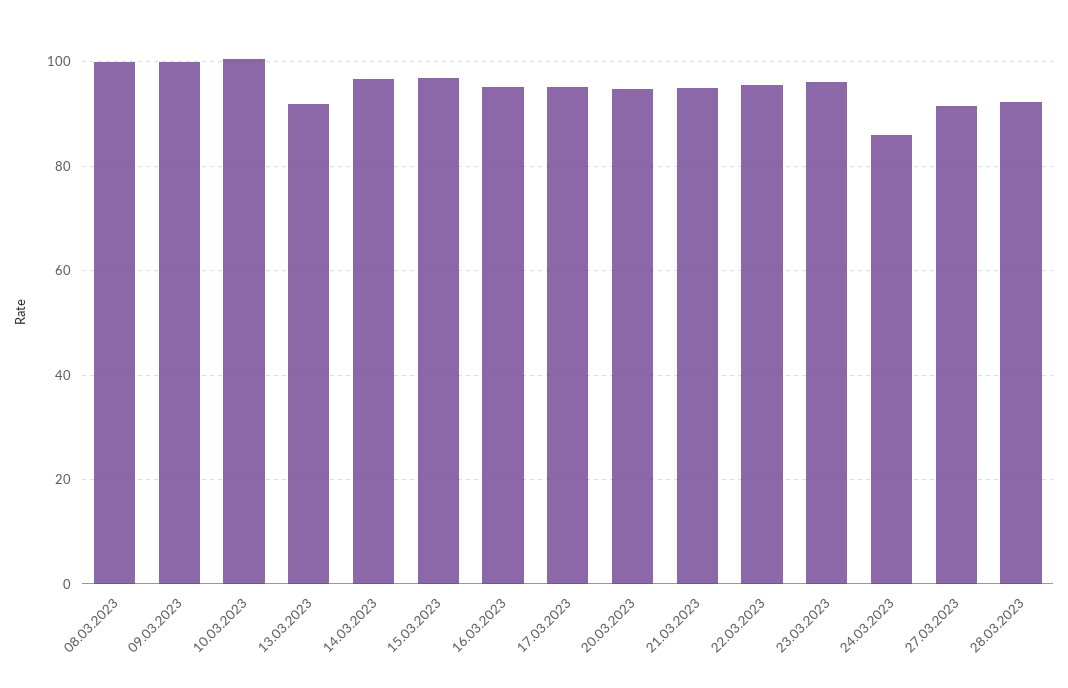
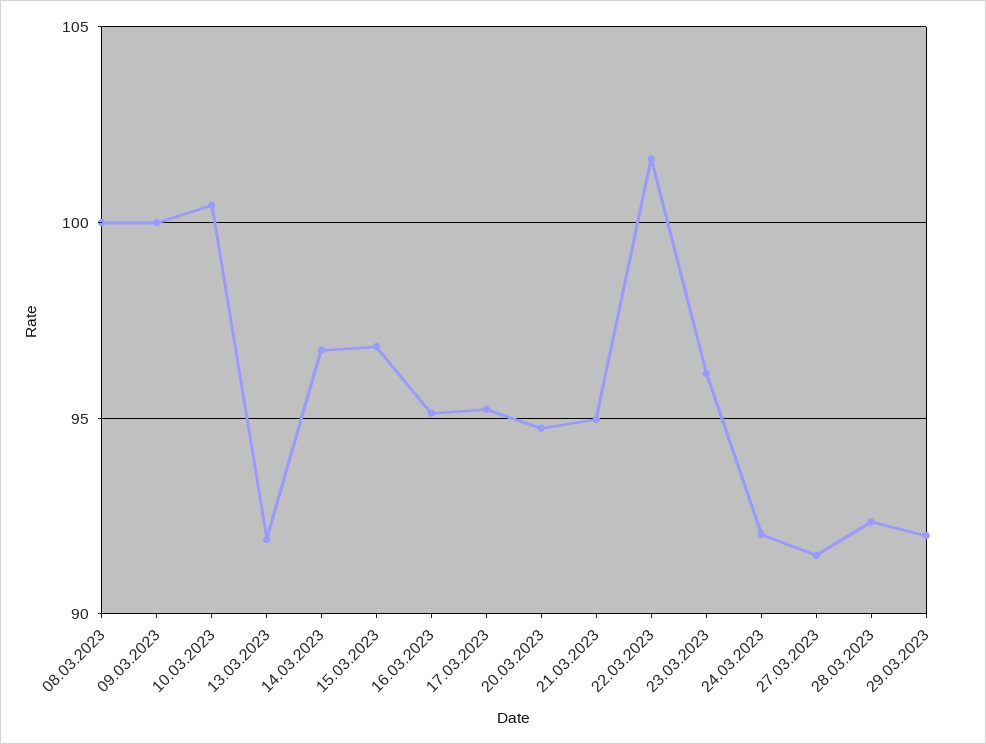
22.03.2023: 96 -> 101.5
24.03.2023: 86 -> 92
29.03.2023: none -> 92

